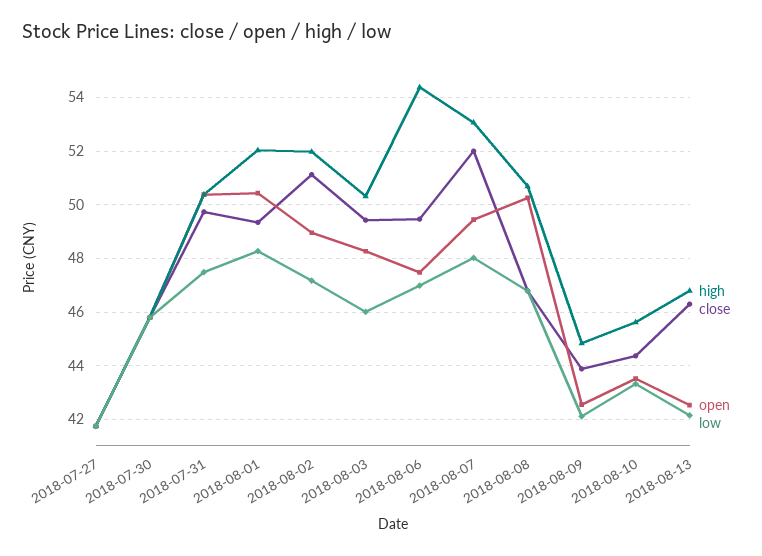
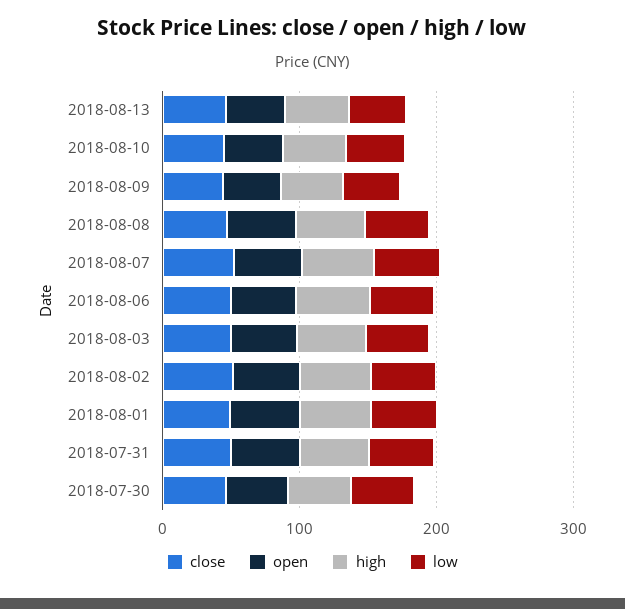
high, 2018-07-27: 41.75 -> none
close, 2018-07-27: 41.75 -> none
open, 2018-07-27: 41.75 -> none
low, 2018-07-27: 41.75 -> none

